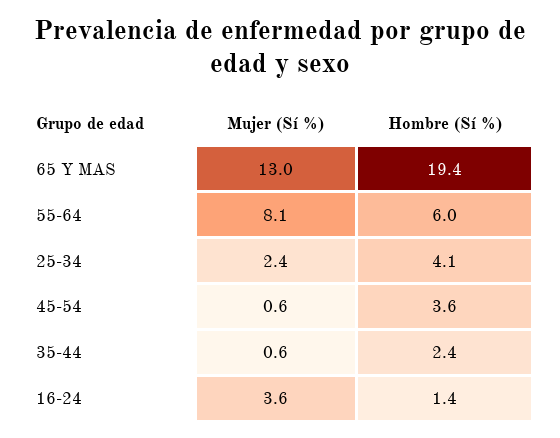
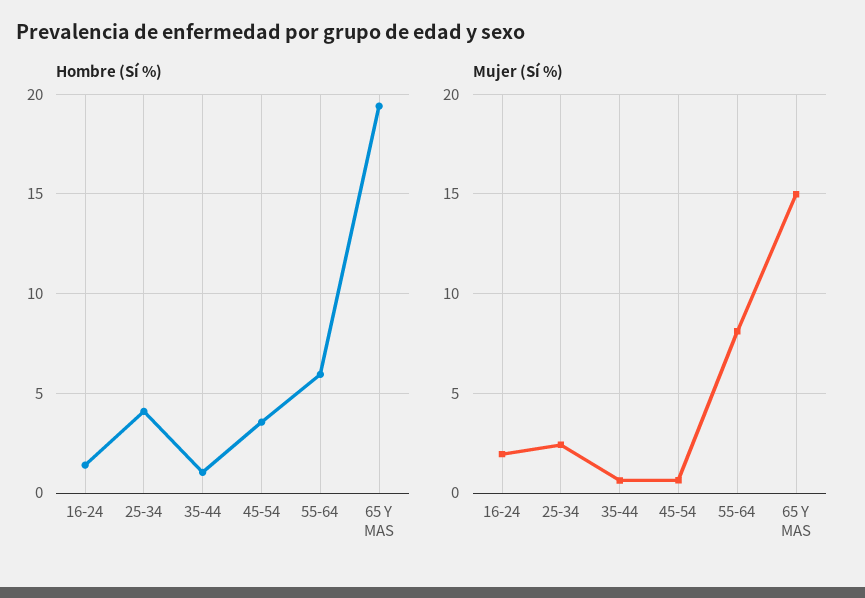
Mujer (Sí %), 65 Y MAS: 13 -> 15
Hombre (Sí %), 35-44: 2.4 -> 1
Mujer (Sí %), 16-24: 3.6 -> 2

